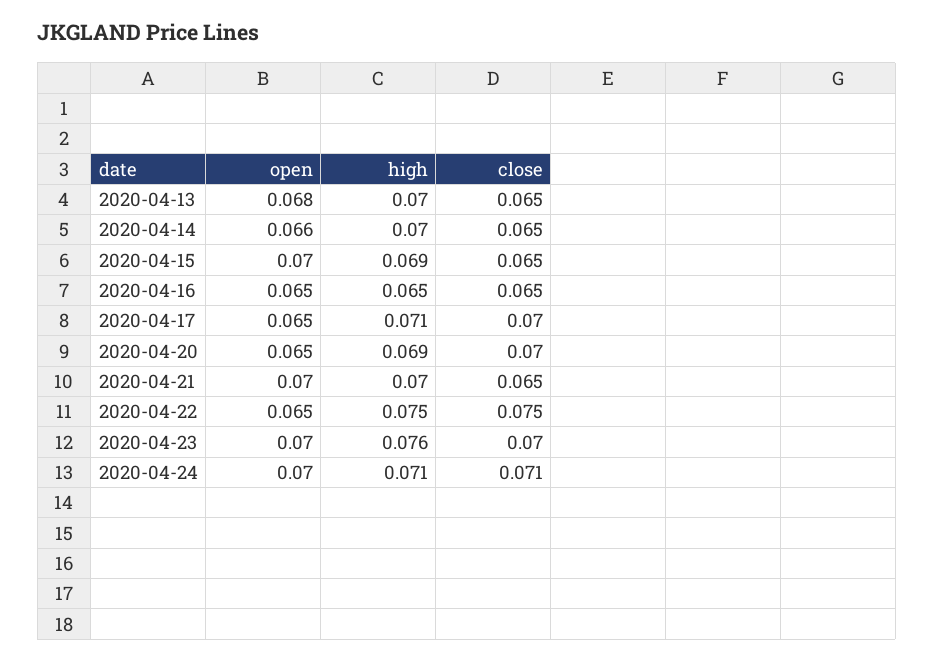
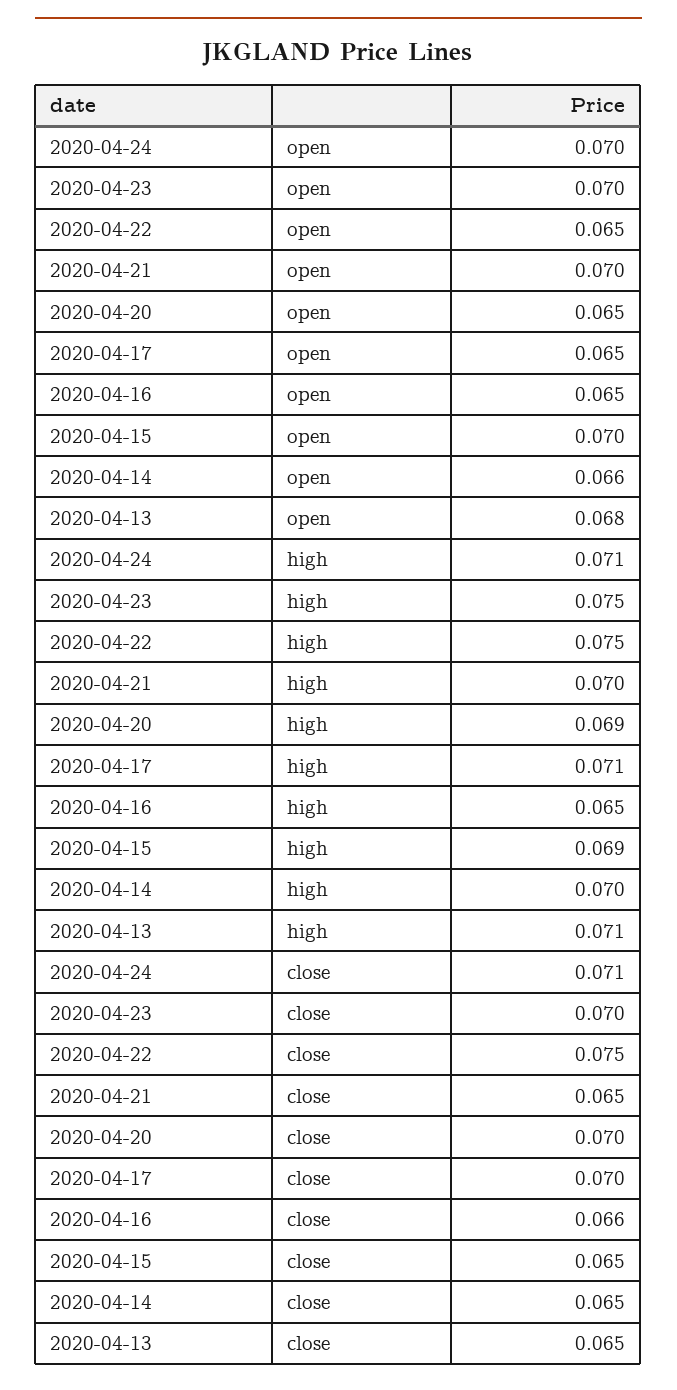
high, 2020-04-13: 0.07 -> 0.071
close, 2020-04-16: 0.065 -> 0.066
high, 2020-04-23: 0.076 -> 0.075

